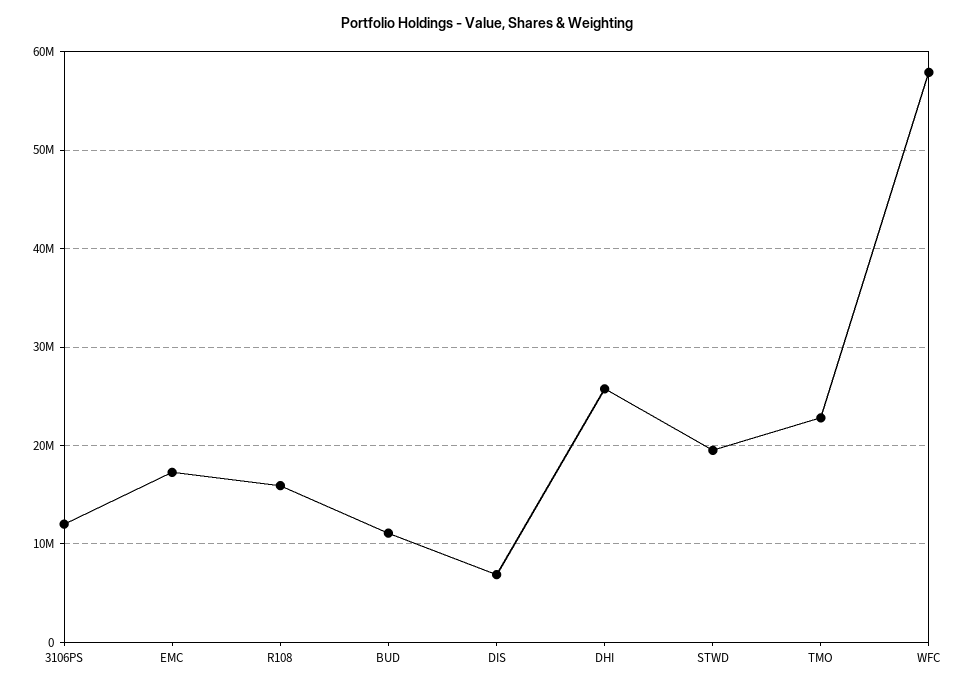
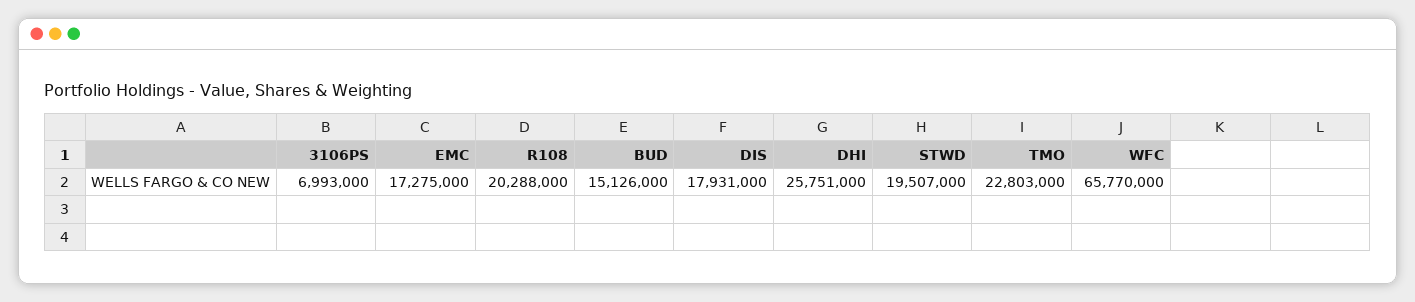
3106PS: 12000000 -> 6993000
R108: 16000000 -> 20288000
BUD: 11000000 -> 15126000
DIS: 7000000 -> 17931000
WFC: 58000000 -> 65770000

